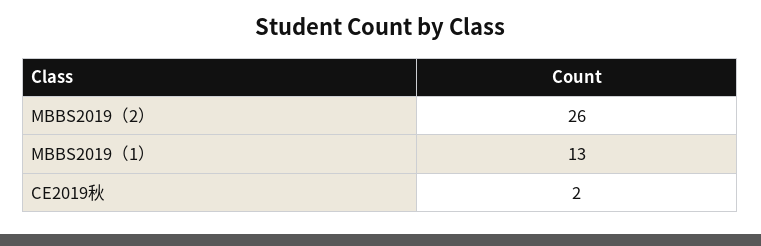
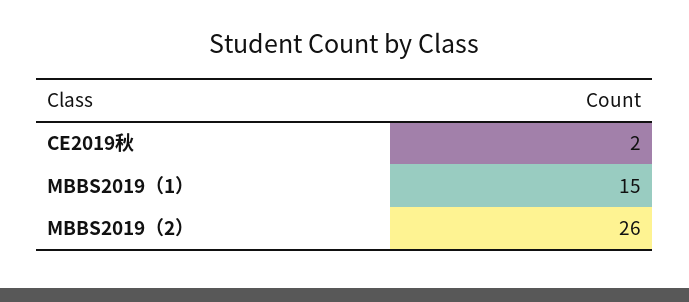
MBBS2019（1）: 13 -> 15

